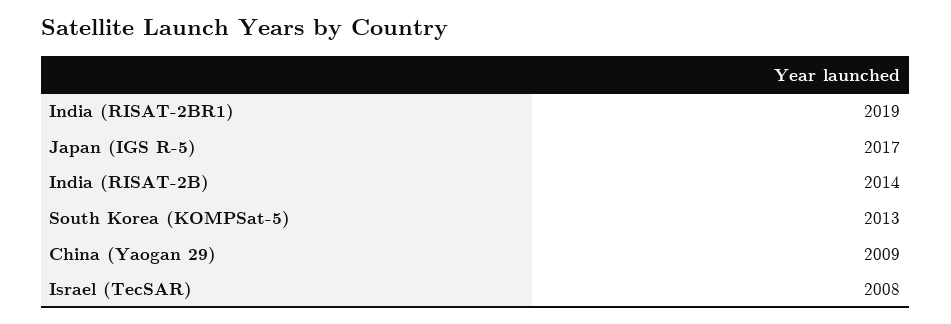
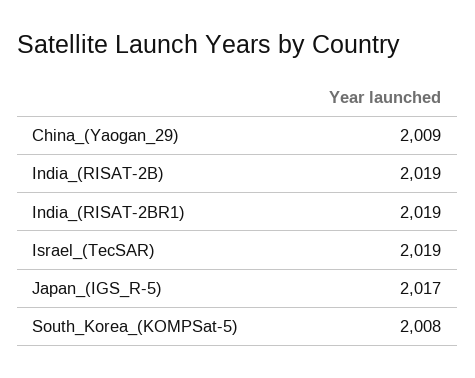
India (RISAT-2B): 2014 -> 2019
South Korea (KOMPSat-5): 2013 -> 2008
Israel (TecSAR): 2008 -> 2019

